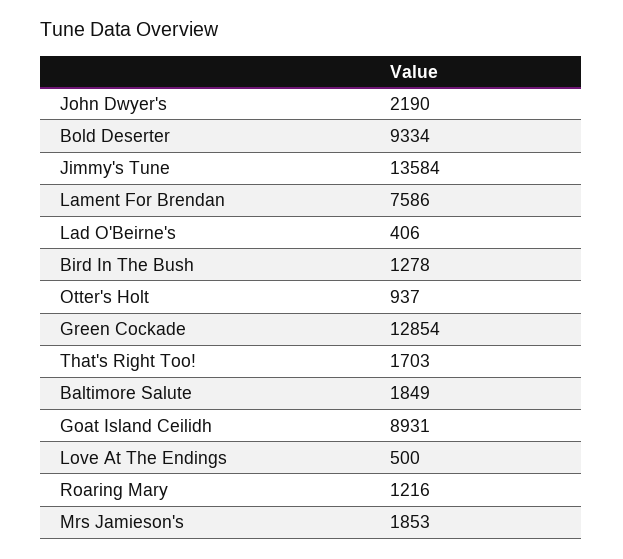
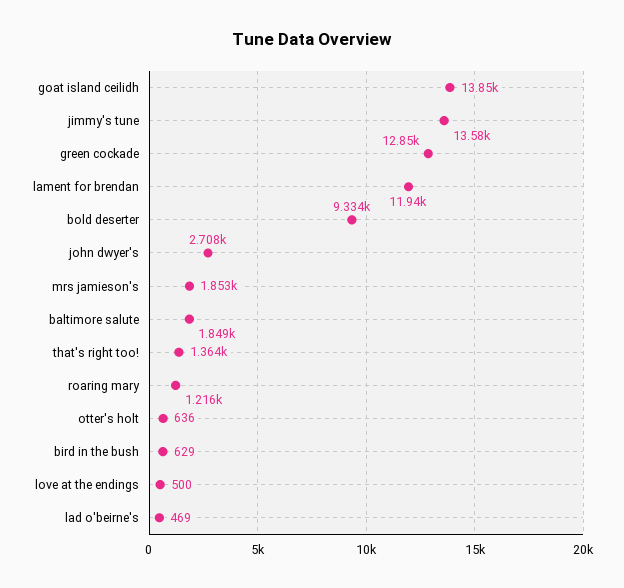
John Dwyer's: 2190 -> 2708
Lament For Brendan: 7586 -> 11940
Lad O'Beirne's: 406 -> 469
Bird In The Bush: 1278 -> 629
Otter's Holt: 937 -> 636
That's Right Too!: 1703 -> 1364
Goat Island Ceilidh: 8931 -> 13850

